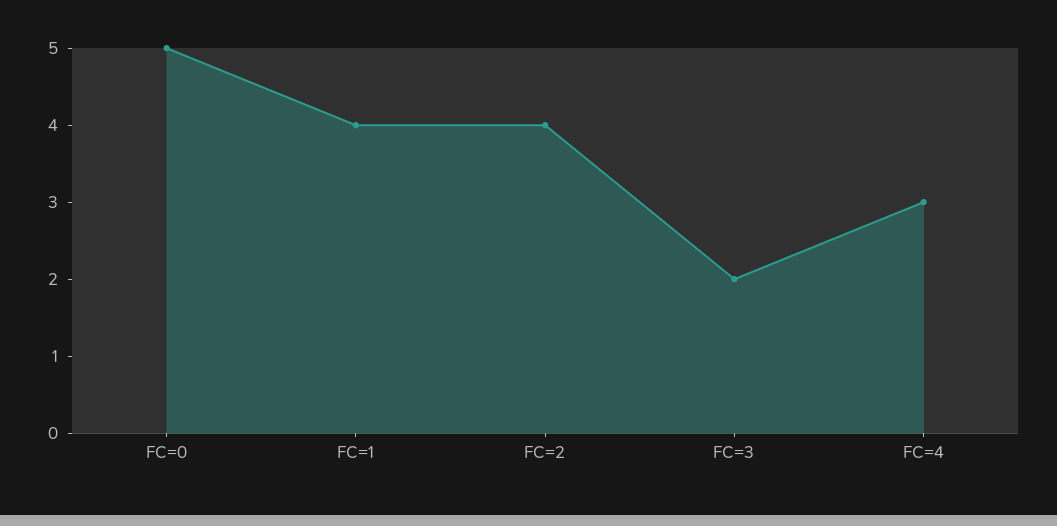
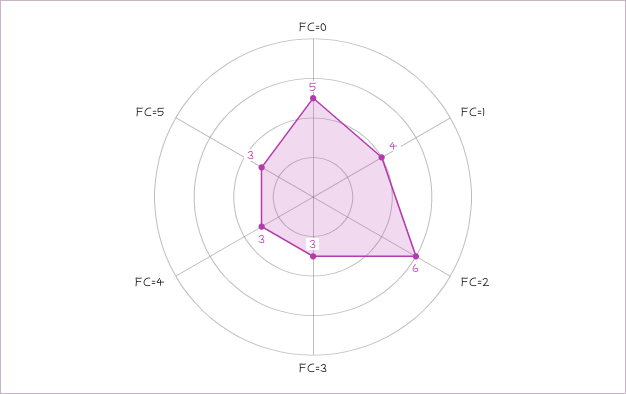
FC=2: 4 -> 6
FC=3: 2 -> 3
FC=5: none -> 3

